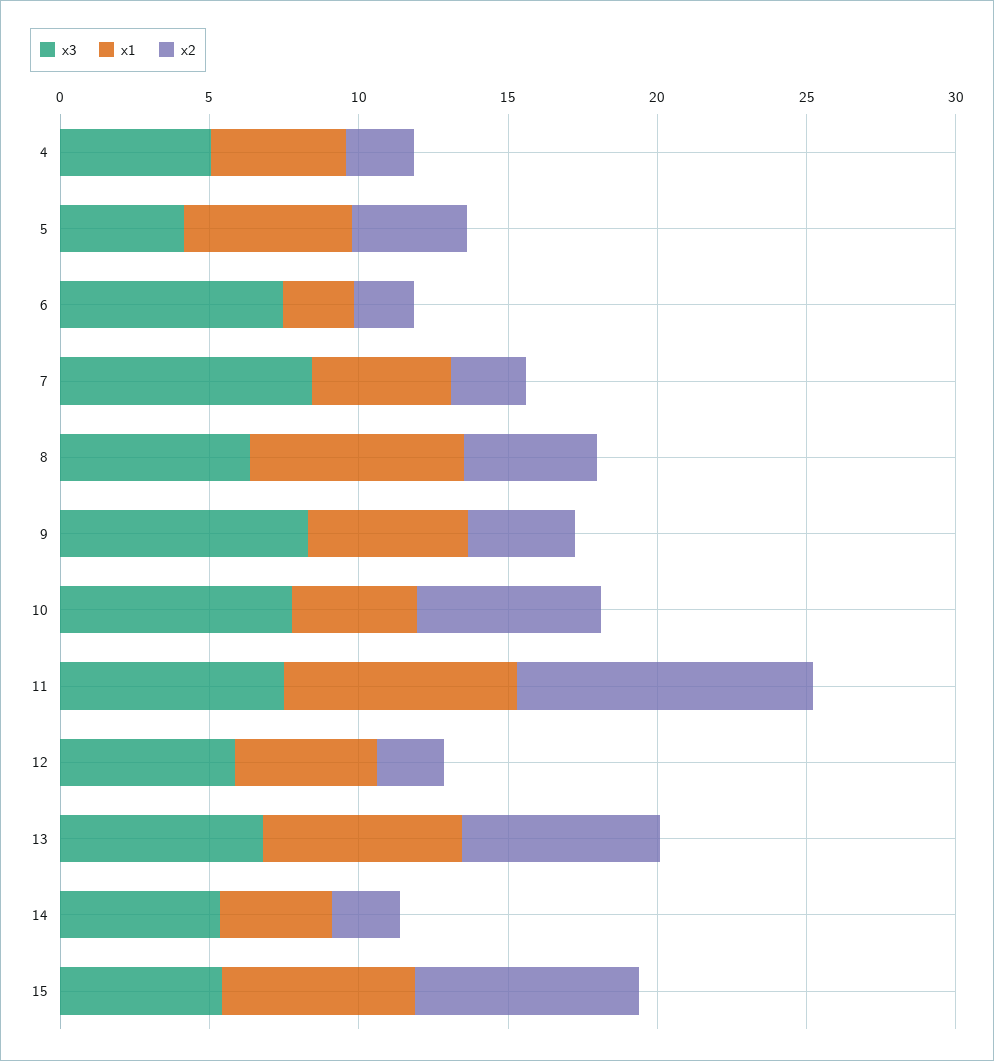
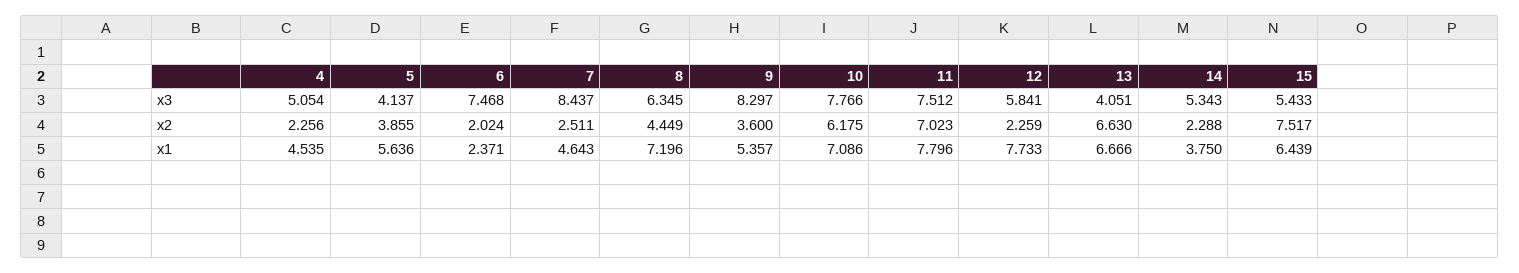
x1, 10: 4 -> 7.086
x2, 11: 10 -> 7.023
x1, 12: 5 -> 7.733
x3, 13: 7 -> 4.051

